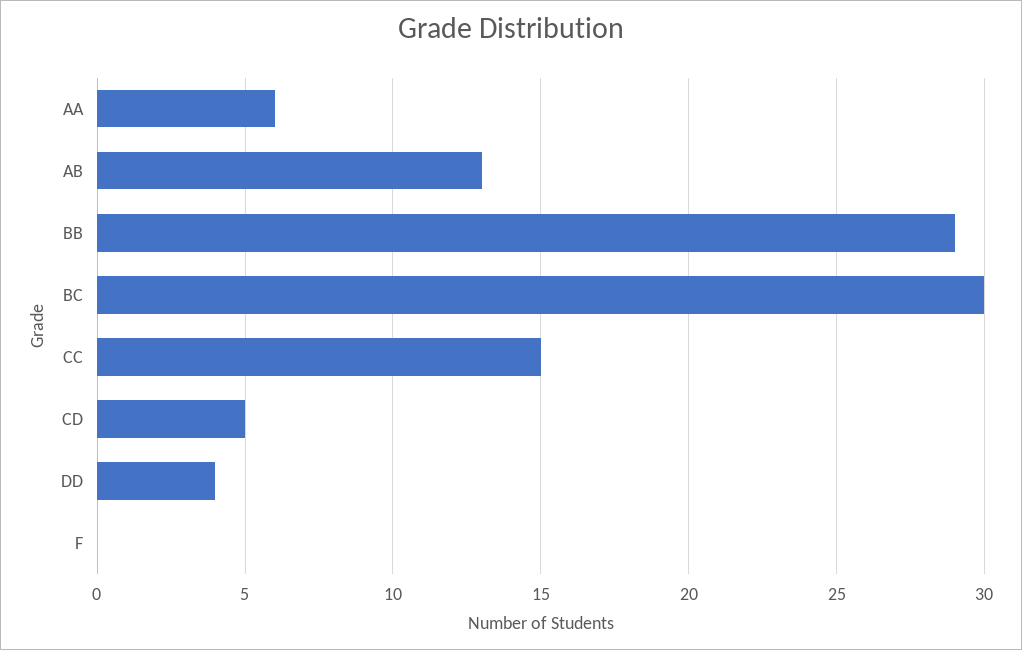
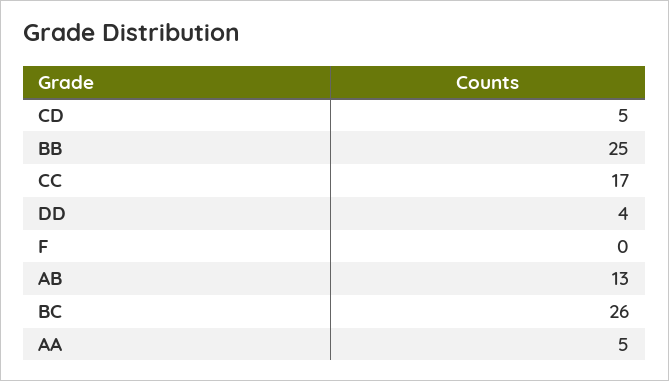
AA: 6 -> 5
BB: 29 -> 25
BC: 30 -> 26
CC: 15 -> 17

